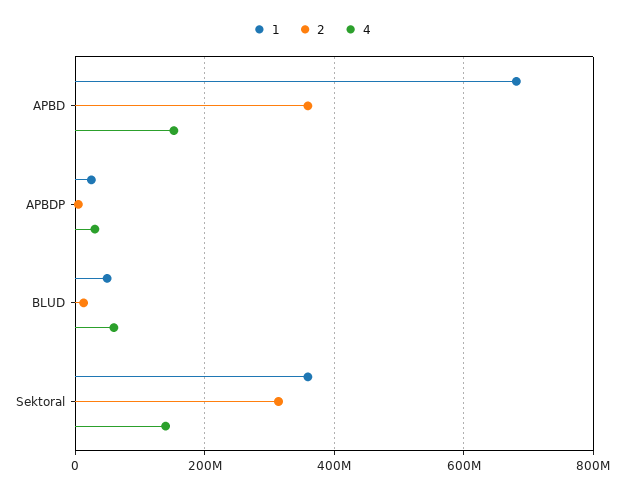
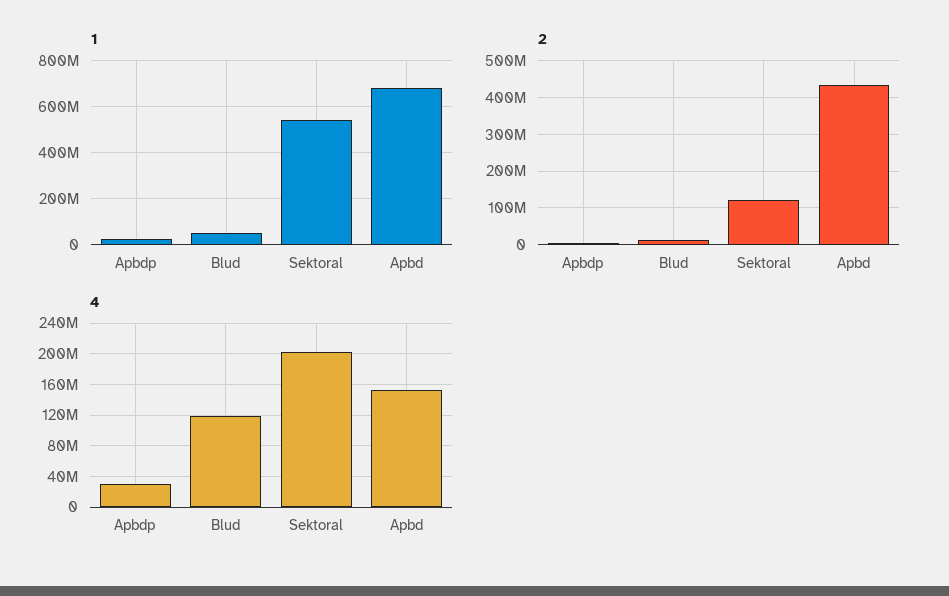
2, APBD: 360000000 -> 440000000
4, BLUD: 60000000 -> 120000000
1, Sektoral: 360000000 -> 550000000
2, Sektoral: 320000000 -> 120000000
4, Sektoral: 140000000 -> 200000000

